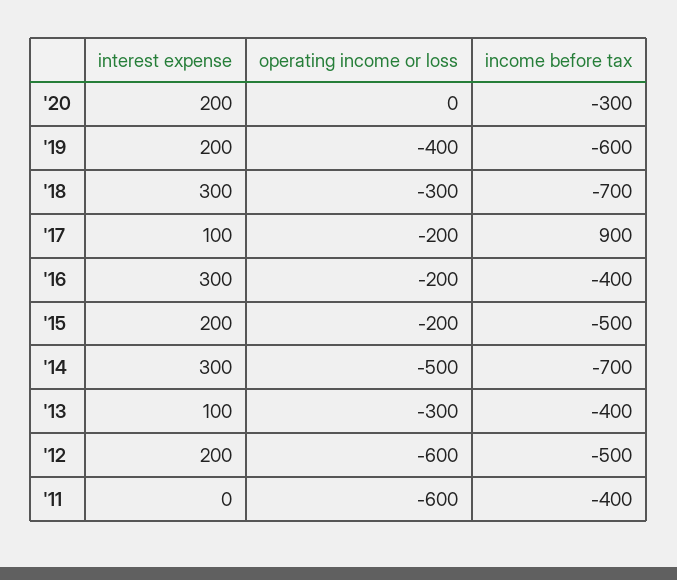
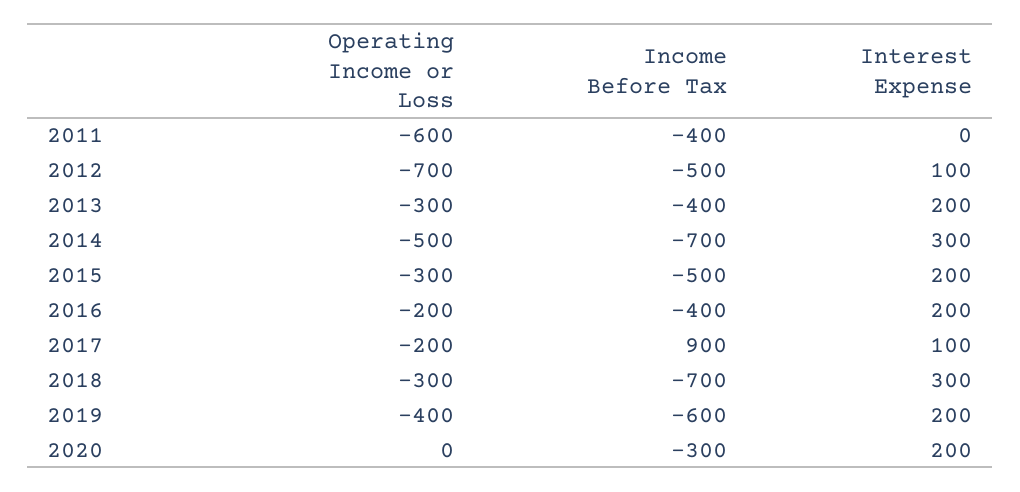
interest expense, '16: 300 -> 200
operating income or loss, '15: -200 -> -300
interest expense, '13: 100 -> 200
interest expense, '12: 200 -> 100
operating income or loss, '12: -600 -> -700

